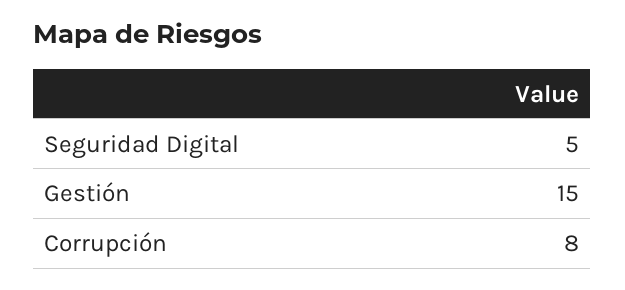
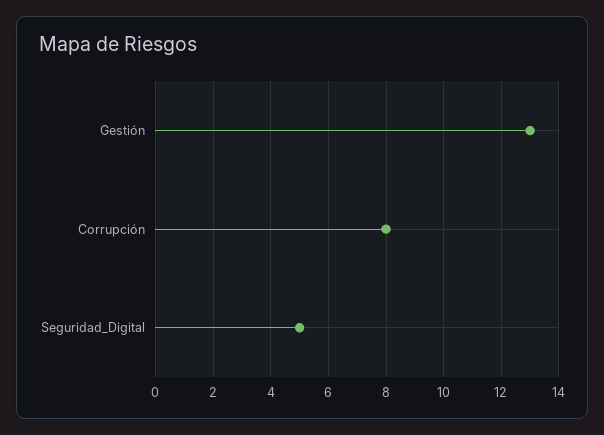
Gestión: 15 -> 13

